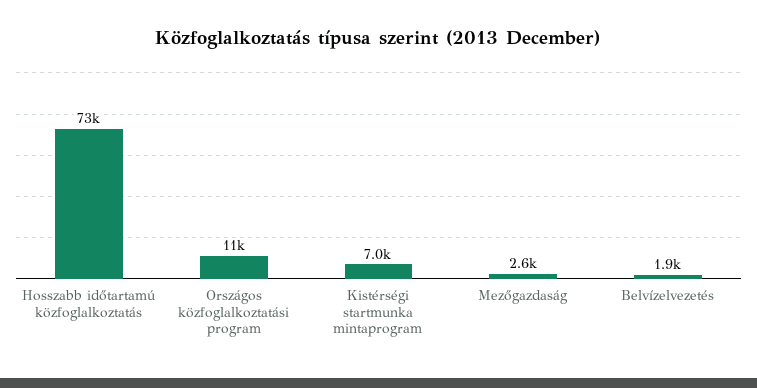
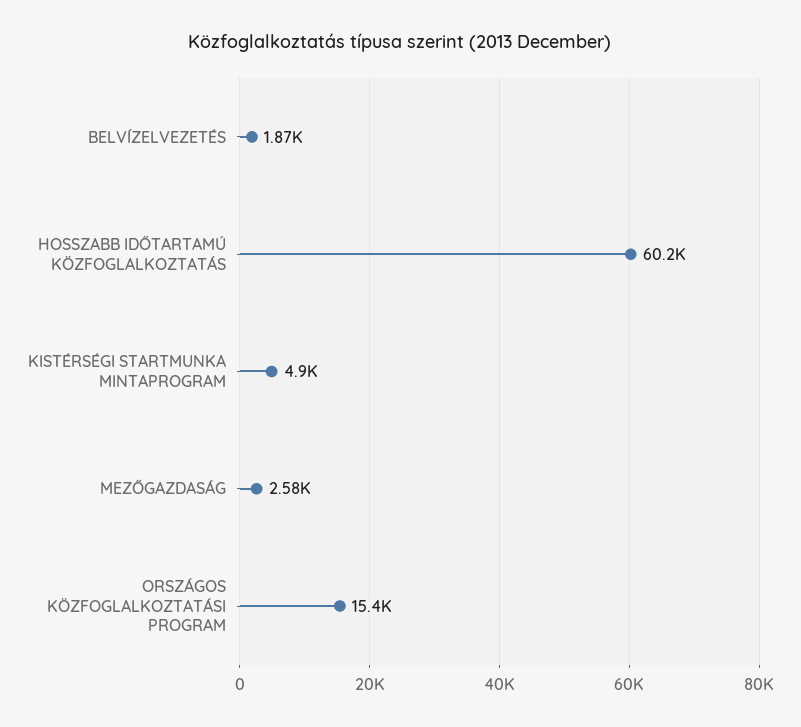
Hosszabb időtartamú közfoglalkoztatás: 73000 -> 60200
Országos közfoglalkoztatási program: 11000 -> 15400
Kistérségi startmunka mintaprogram: 7000 -> 4900

